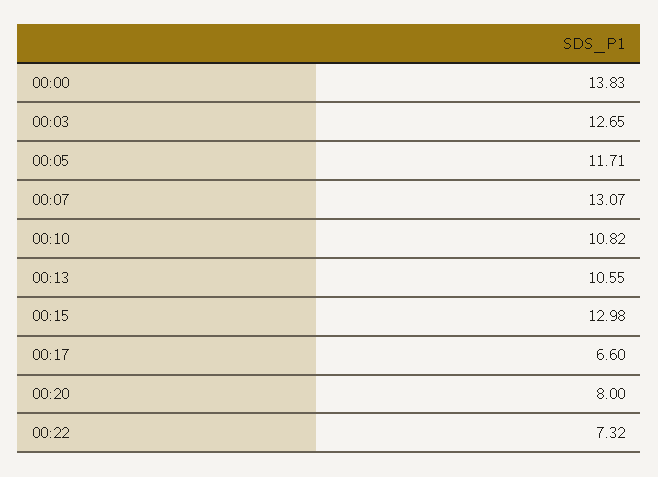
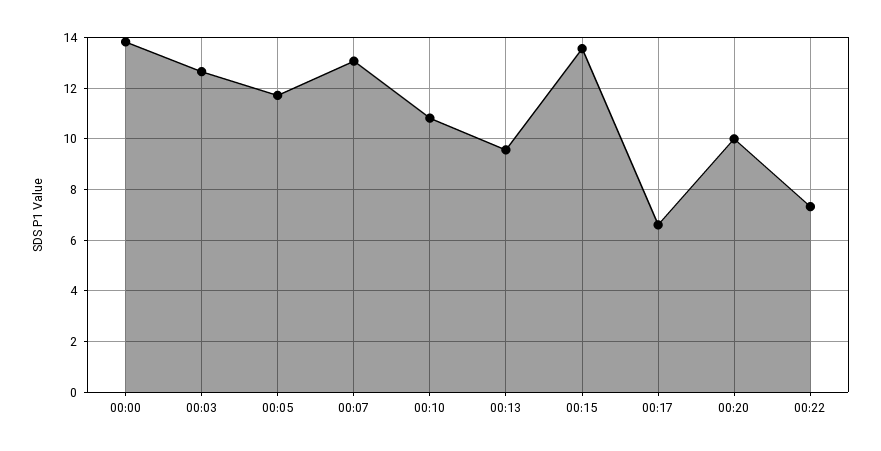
00:13: 10.55 -> 9.5
00:15: 12.98 -> 13.5
00:20: 8 -> 10

